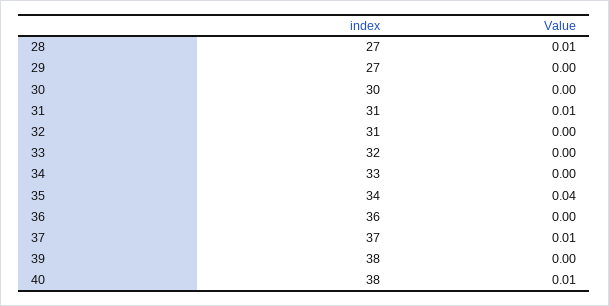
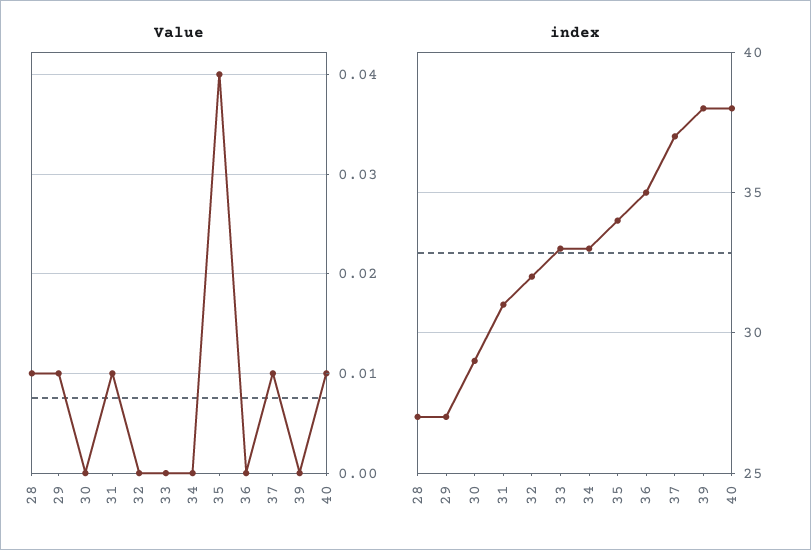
Value, 29: 0 -> 0.01
index, 30: 30 -> 29
index, 32: 31 -> 32
index, 33: 32 -> 33
index, 36: 36 -> 35

